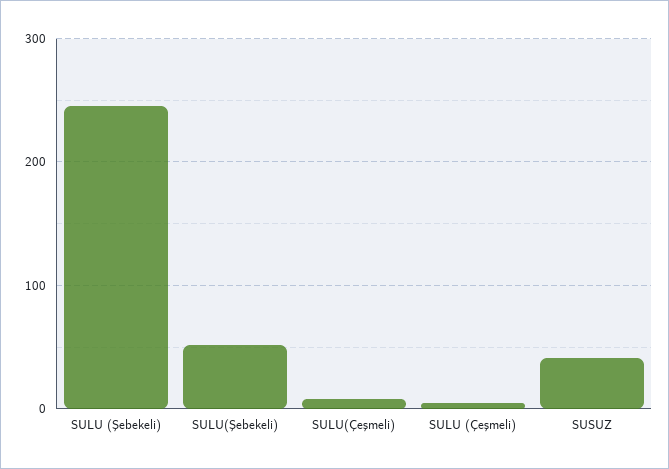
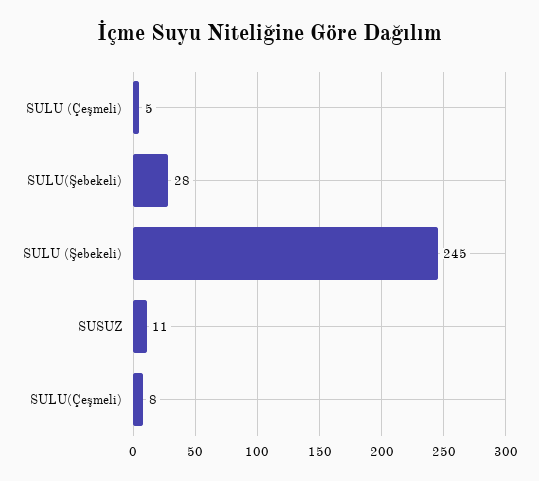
SULU(Şebekeli): 50 -> 28
SUSUZ: 40 -> 11

